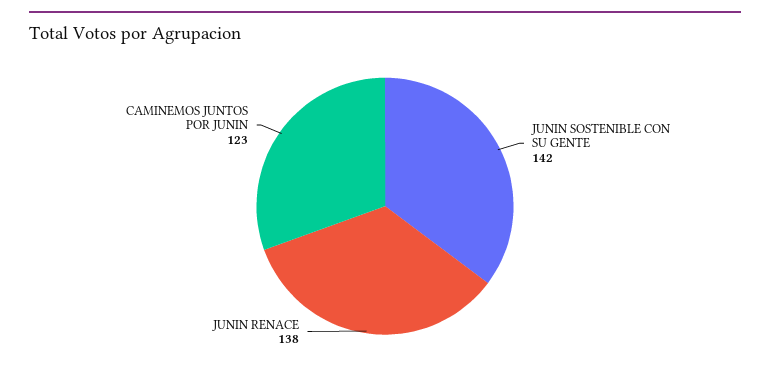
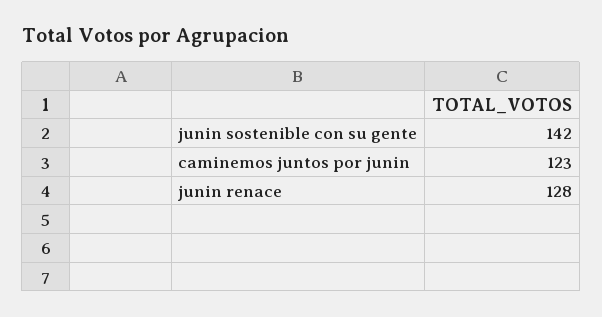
JUNIN RENACE: 138 -> 128

